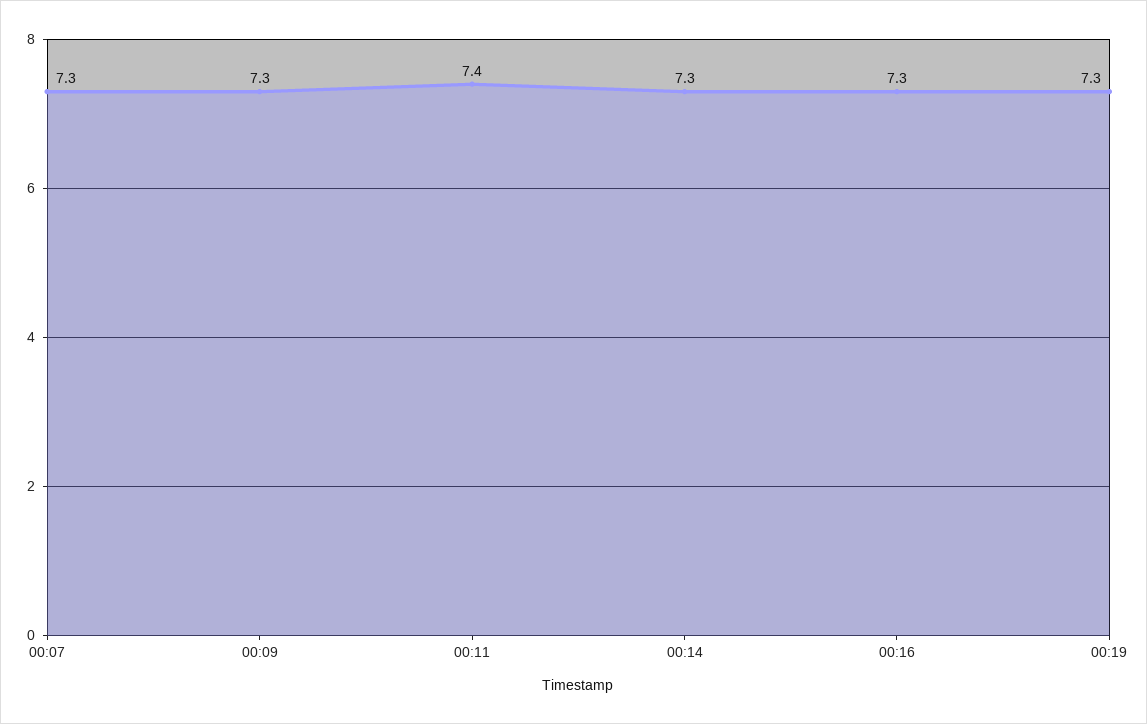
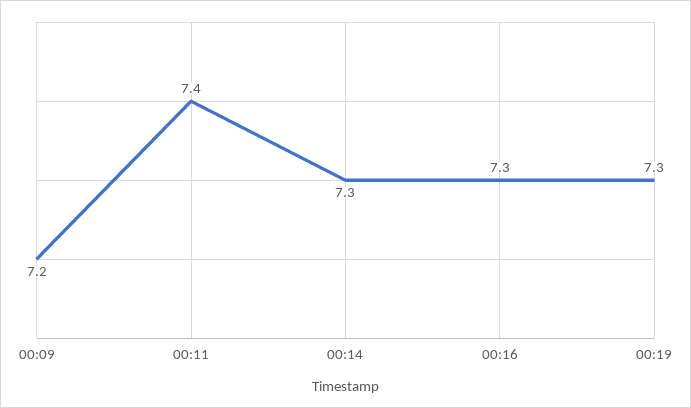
00:07: 7.3 -> none
00:09: 7.3 -> 7.2

